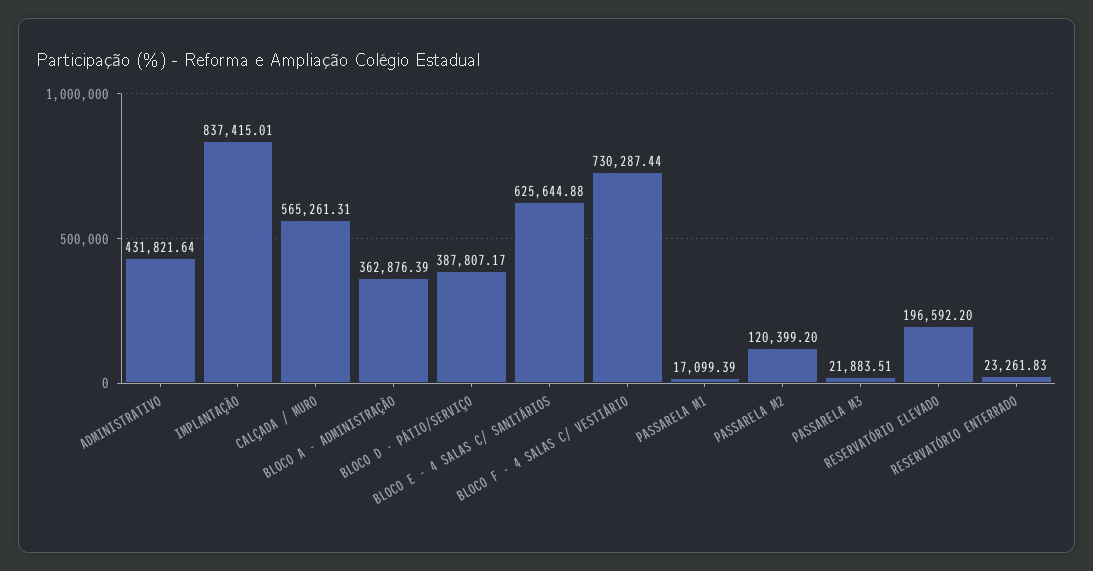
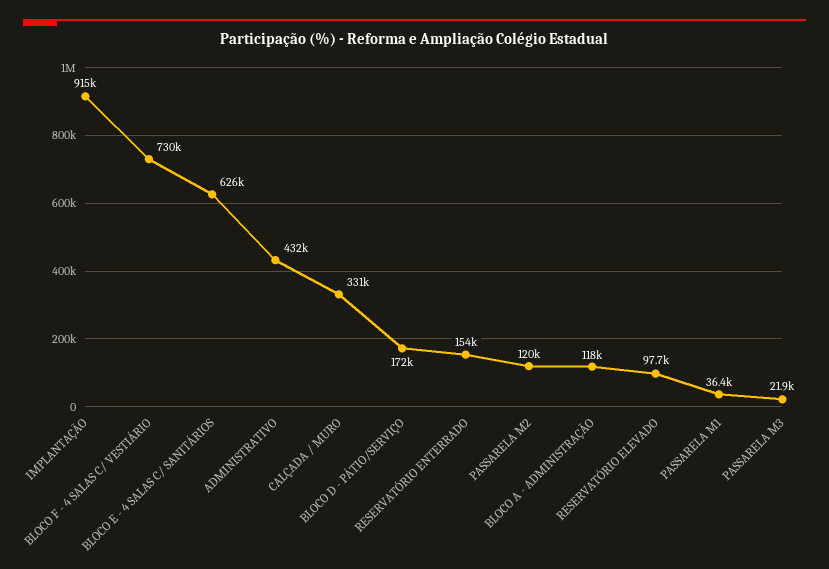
IMPLANTAÇÃO: 837415.01 -> 915000
CALÇADA / MURO: 565261.31 -> 331000
BLOCO A - ADMINISTRAÇÃO: 362876.39 -> 118000
BLOCO D - PÁTIO/SERVIÇO: 387807.17 -> 172000
PASSARELA M1: 17099.39 -> 36400
RESERVATÓRIO ELEVADO: 196592.2 -> 97700
RESERVATÓRIO ENTERRADO: 23261.83 -> 154000

